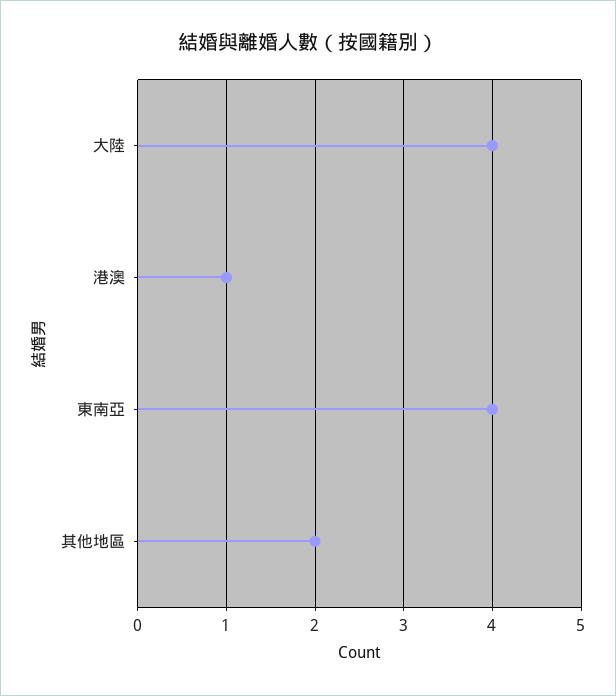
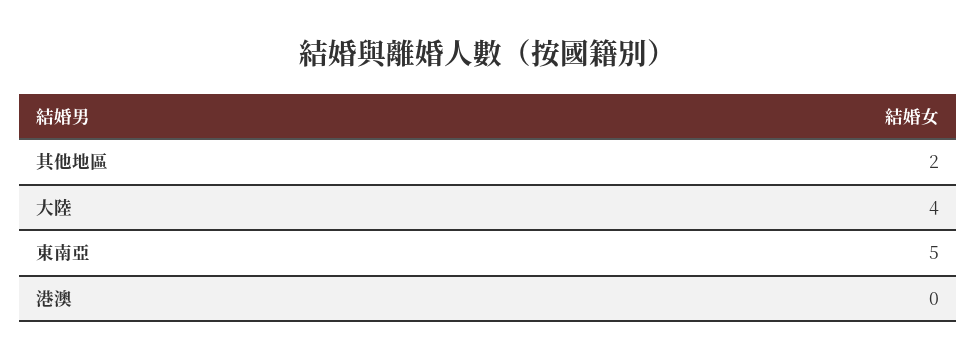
港澳: 1 -> 0
東南亞: 4 -> 5

